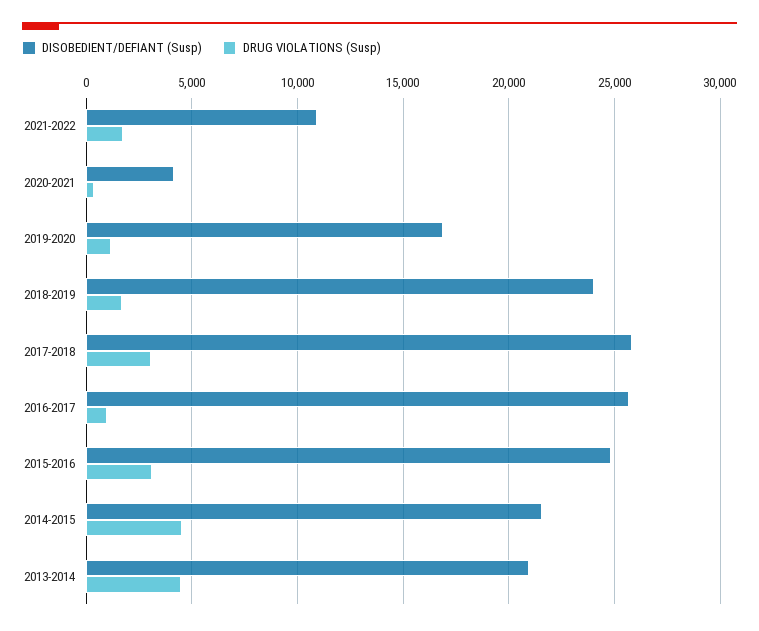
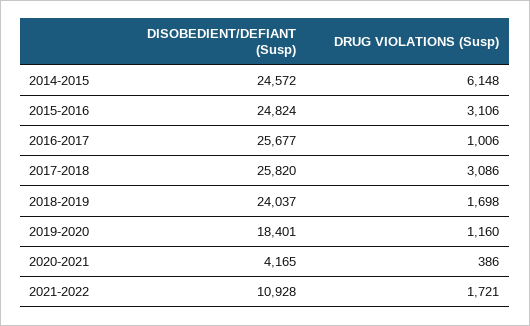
DISOBEDIENT/DEFIANT (Susp), 2019-2020: 17000 -> 18401
DISOBEDIENT/DEFIANT (Susp), 2014-2015: 21500 -> 24572
DRUG VIOLATIONS (Susp), 2014-2015: 4500 -> 6148
DISOBEDIENT/DEFIANT (Susp), 2013-2014: 21000 -> none
DRUG VIOLATIONS (Susp), 2013-2014: 4500 -> none

